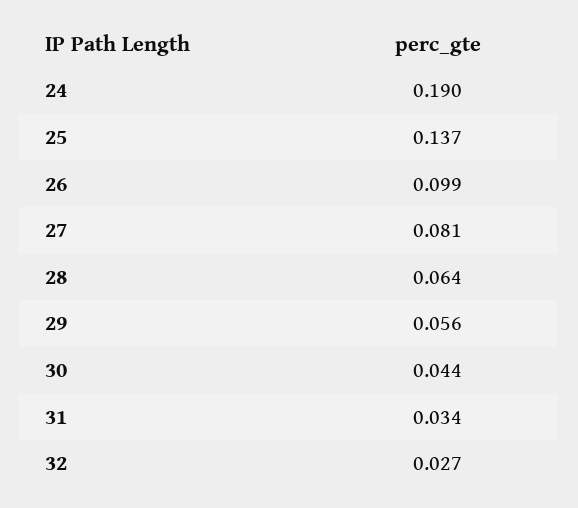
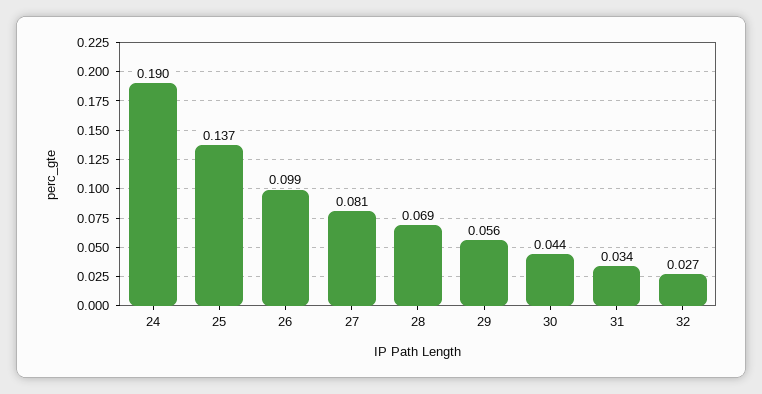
28: 0.064 -> 0.069

